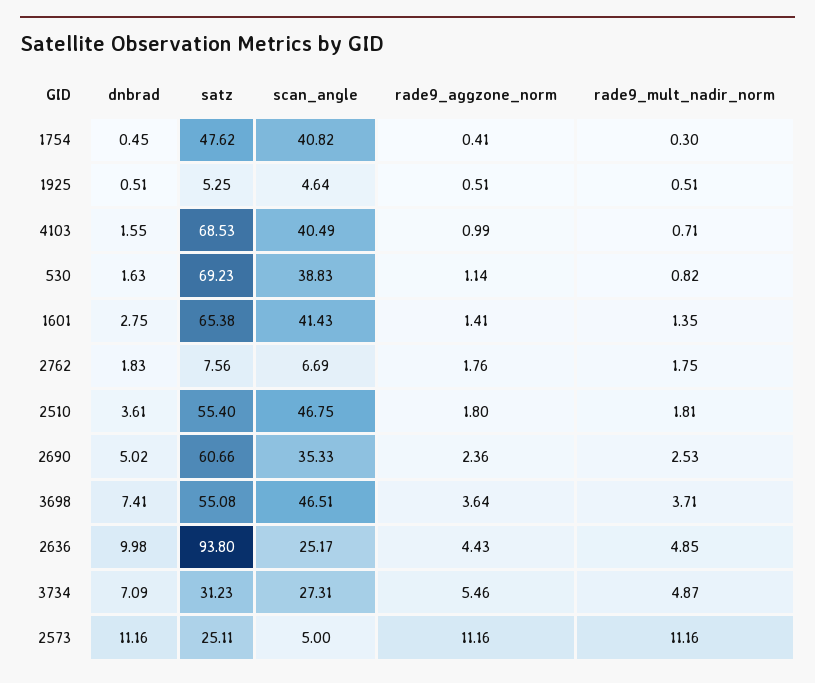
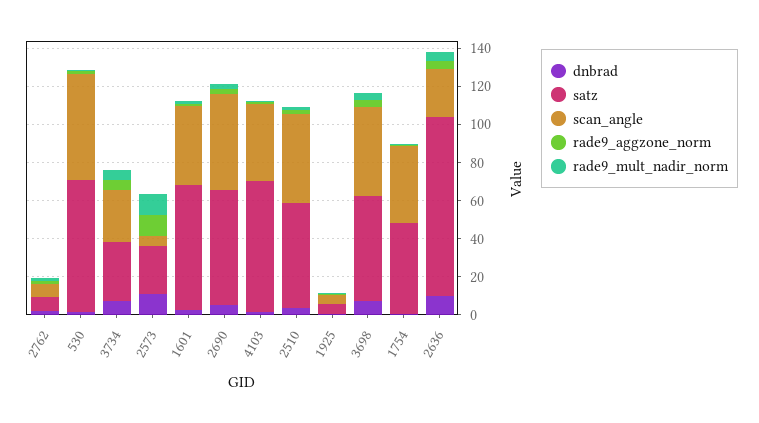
scan_angle, 530: 38.83 -> 55
scan_angle, 2690: 35.33 -> 50

